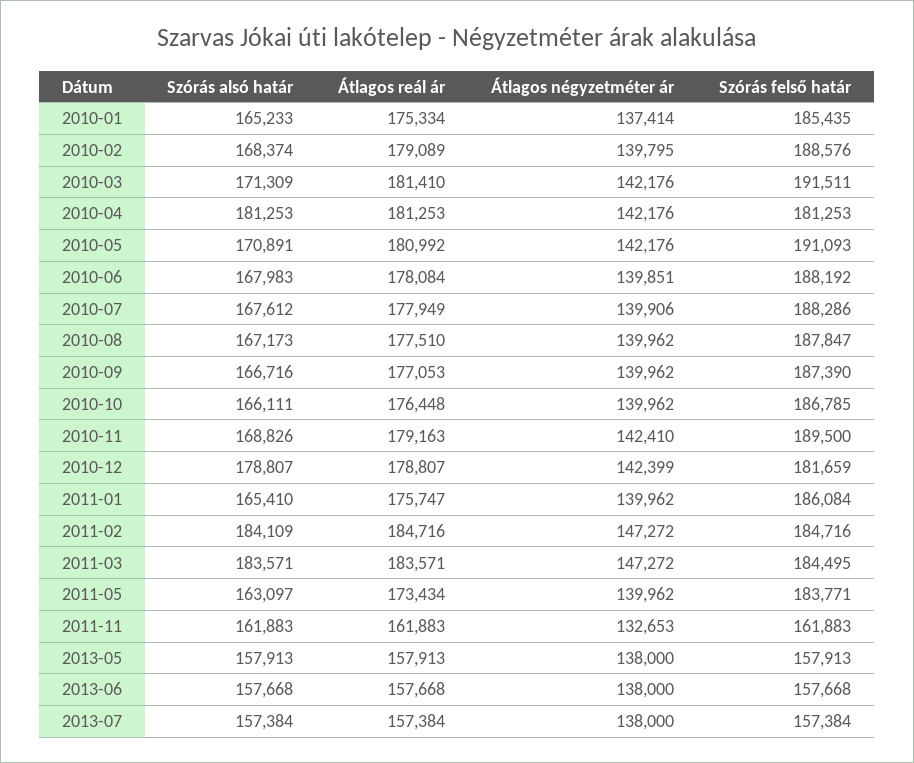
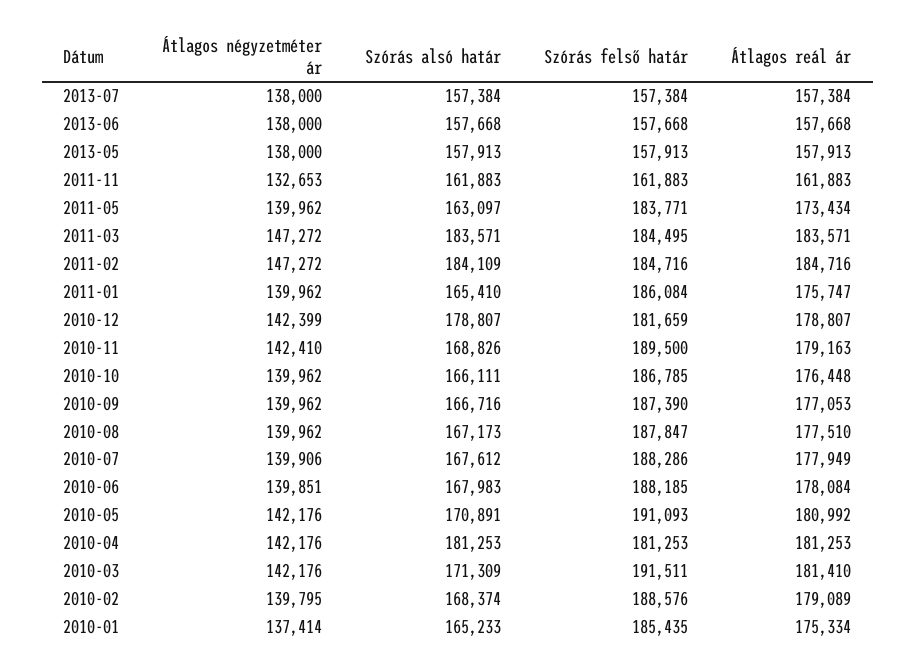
Szórás felső határ, 2010-06: 188192 -> 188185

